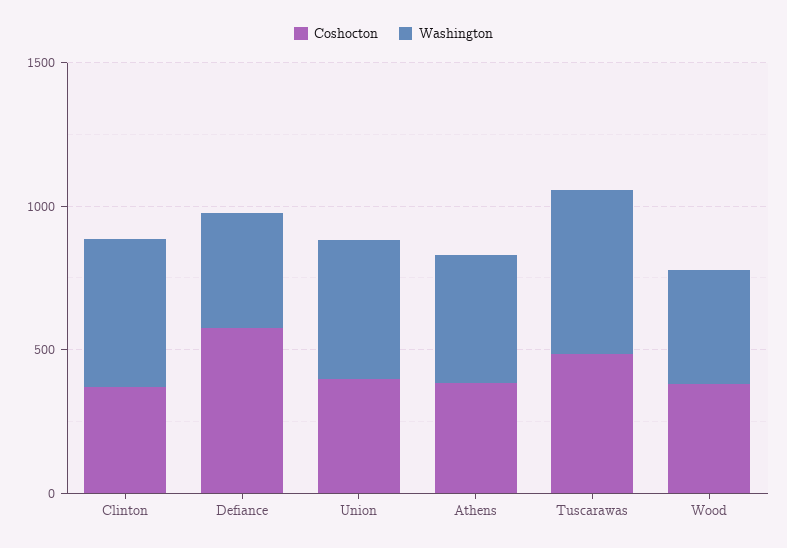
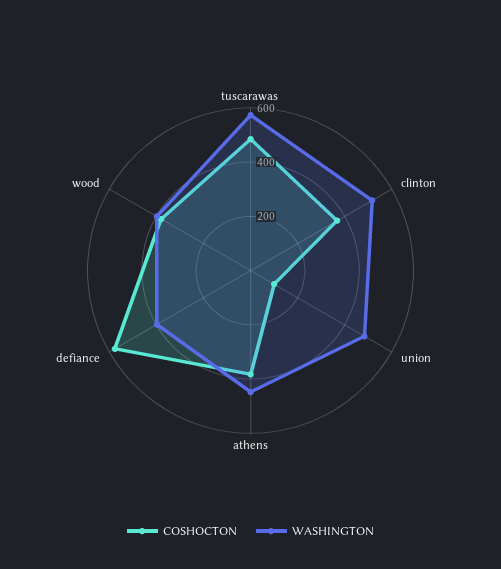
Coshocton, Union: 400 -> 100

